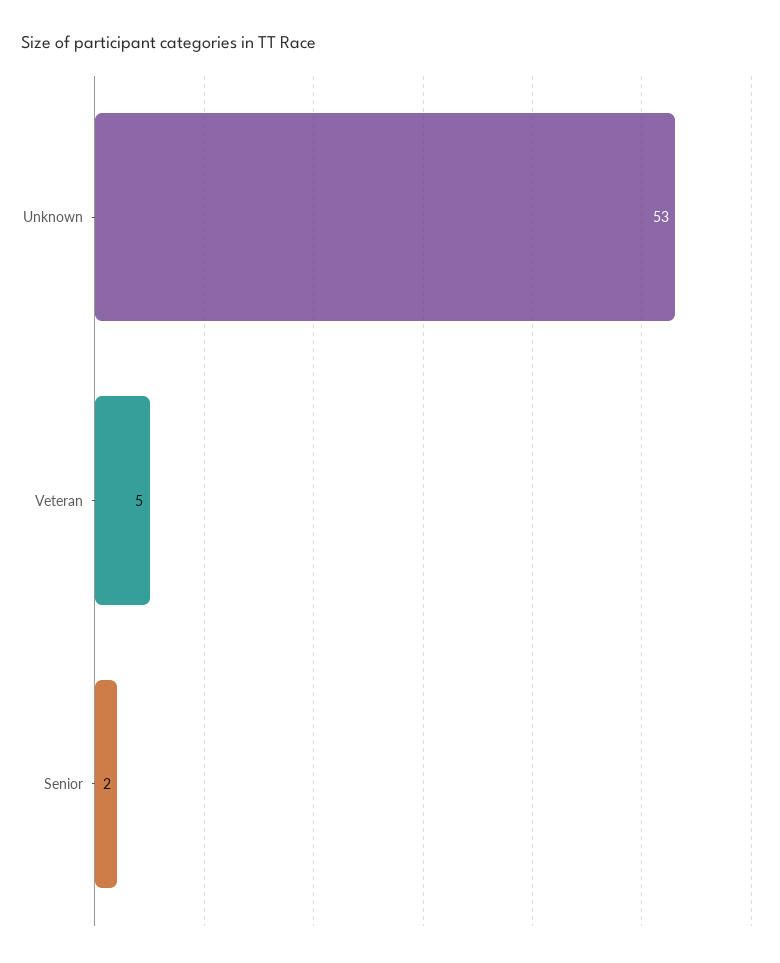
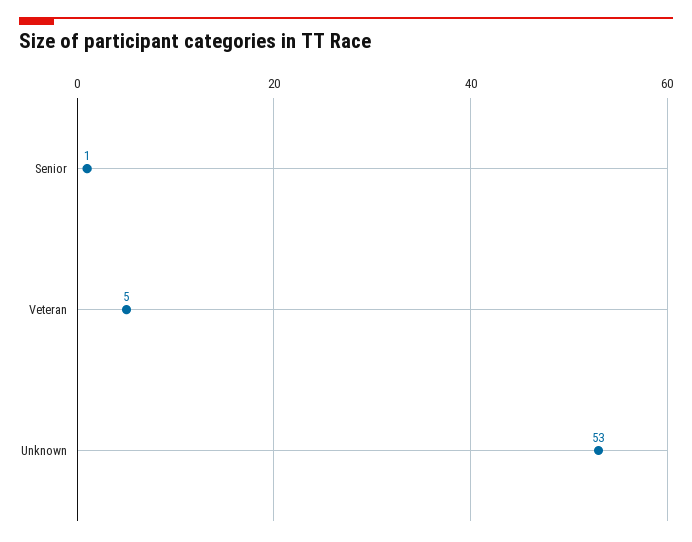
Senior: 2 -> 1

